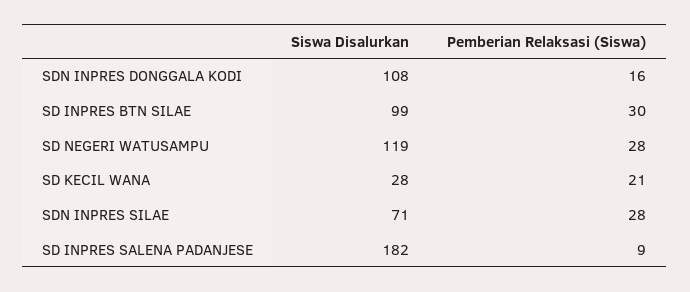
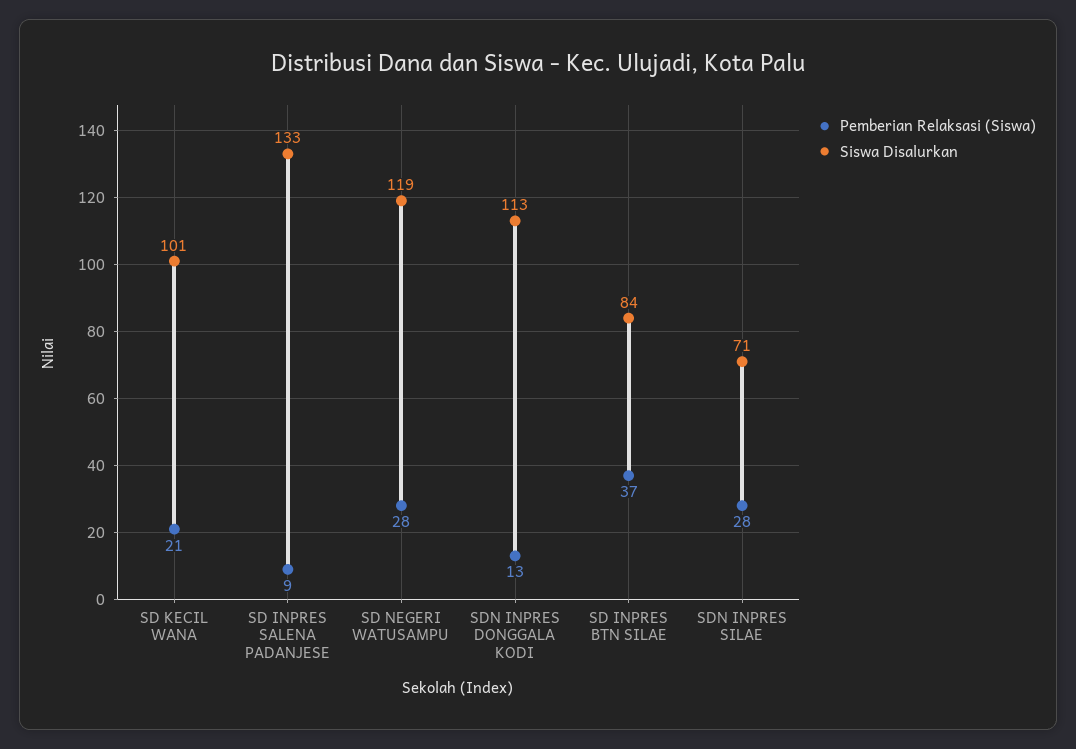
Siswa Disalurkan, SDN INPRES DONGGALA KODI: 108 -> 113
Pemberian Relaksasi (Siswa), SDN INPRES DONGGALA KODI: 16 -> 13
Siswa Disalurkan, SD INPRES BTN SILAE: 99 -> 84
Pemberian Relaksasi (Siswa), SD INPRES BTN SILAE: 30 -> 37
Siswa Disalurkan, SD KECIL WANA: 28 -> 101
Siswa Disalurkan, SD INPRES SALENA PADANJESE: 182 -> 133

